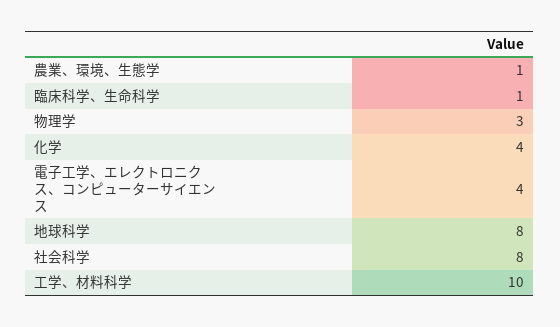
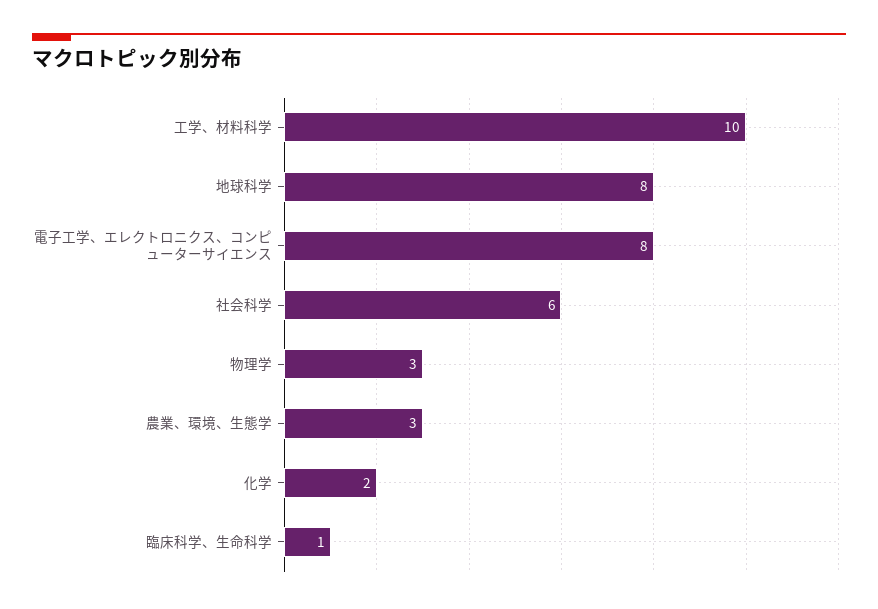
農業、環境、生態学: 1 -> 3
化学: 4 -> 2
電子工学、エレクトロニクス、コンピューターサイエンス: 4 -> 8
社会科学: 8 -> 6

